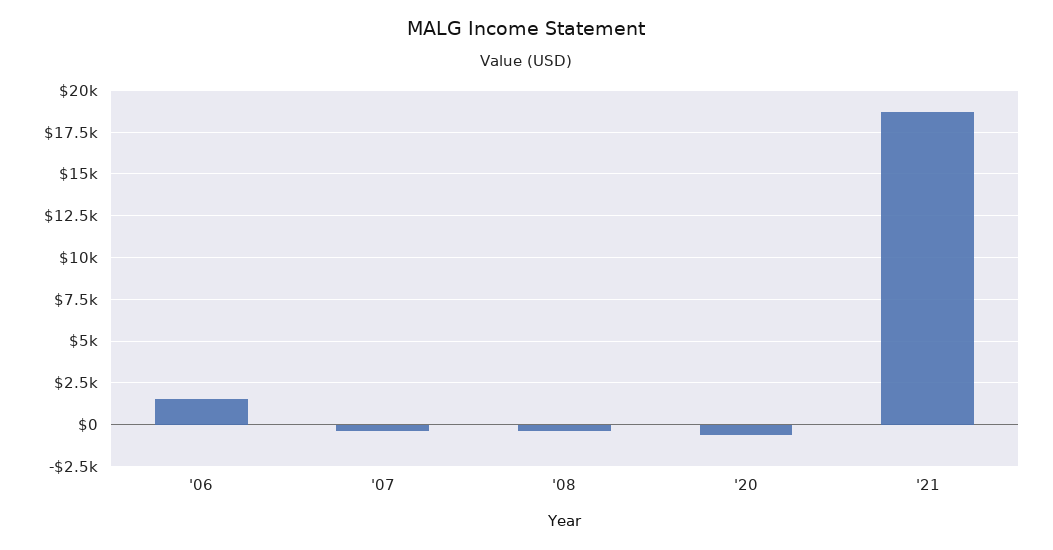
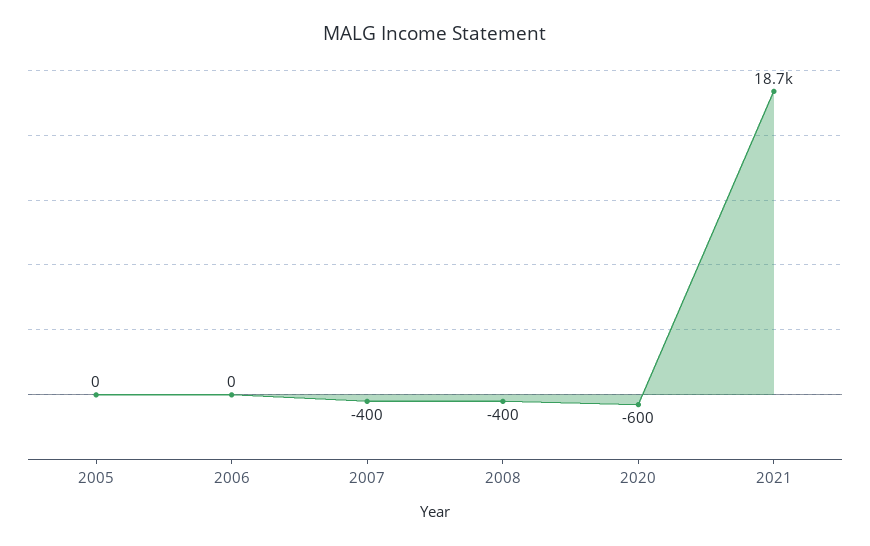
'06: 1500 -> 0
2005: none -> 0

